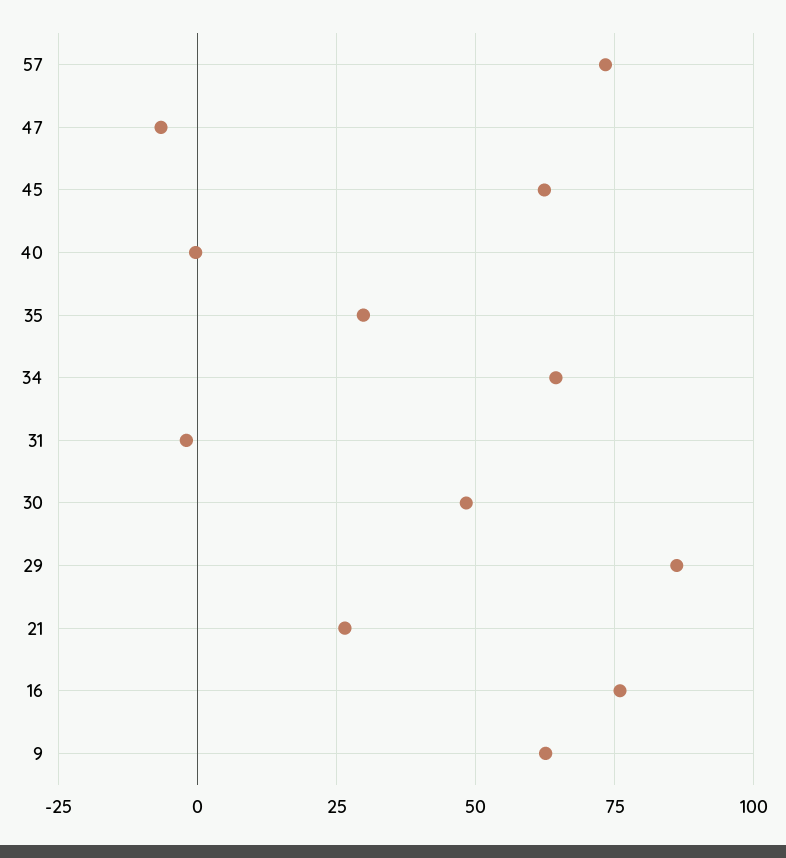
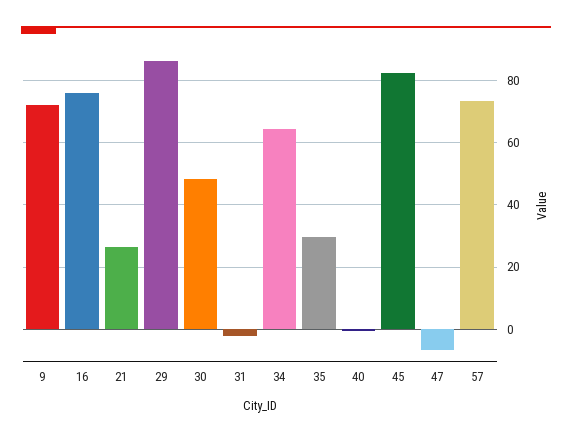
45: 62.5 -> 82
9: 62.5 -> 72

